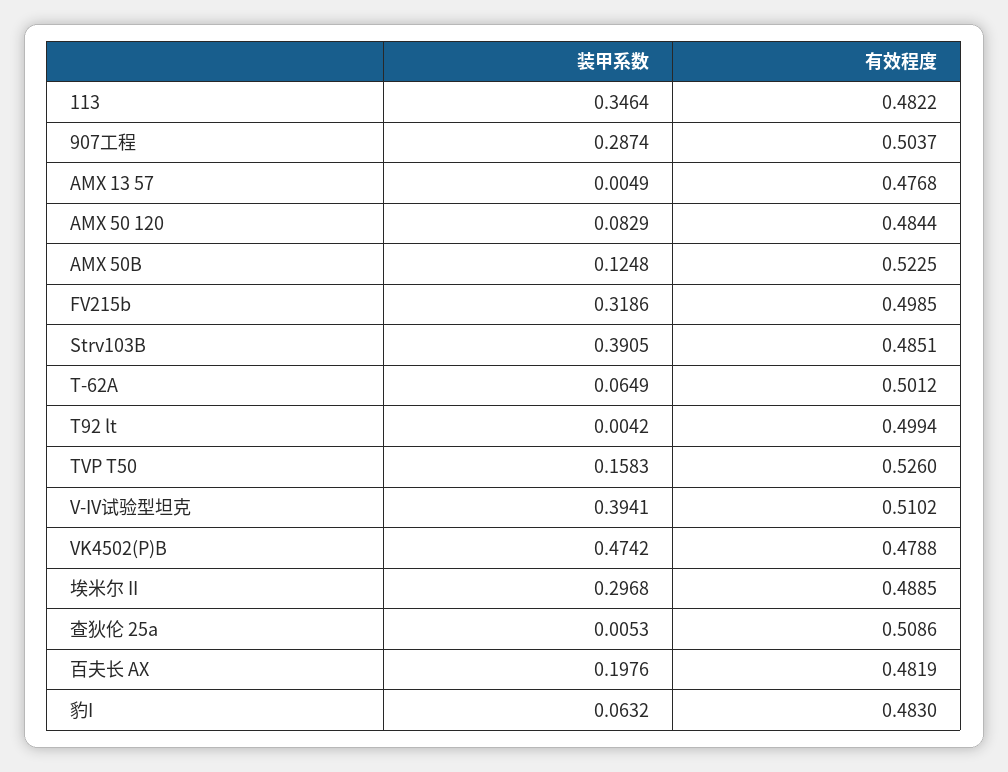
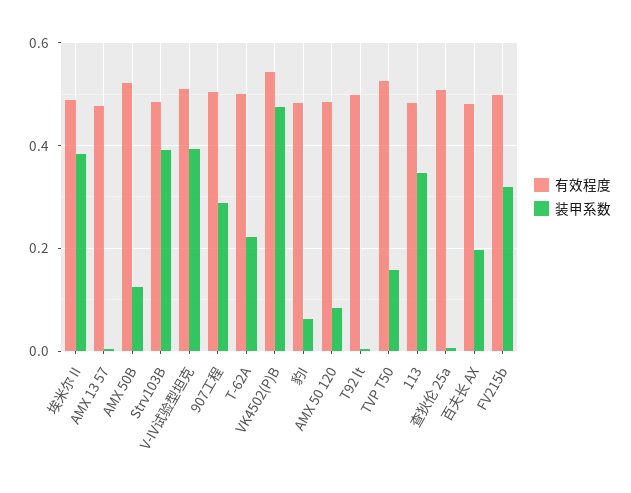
装甲系数, T-62A: 0.0649 -> 0.22
有效程度, VK4502(P)B: 0.4788 -> 0.54
装甲系数, 埃米尔 II: 0.2968 -> 0.38

